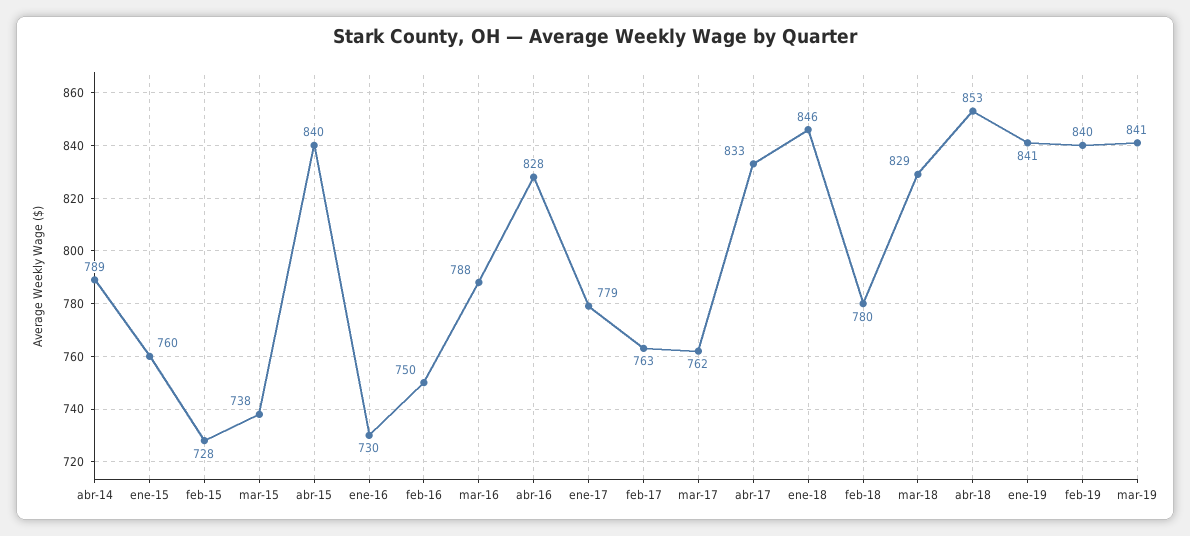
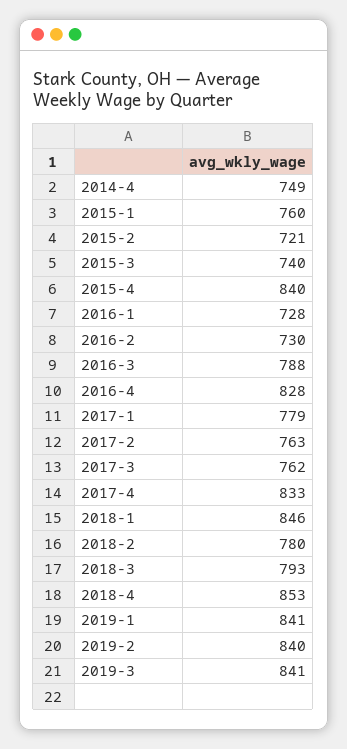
abr-14: 789 -> 749
feb-15: 728 -> 721
mar-15: 738 -> 740
ene-16: 730 -> 728
feb-16: 750 -> 730
mar-18: 829 -> 793

